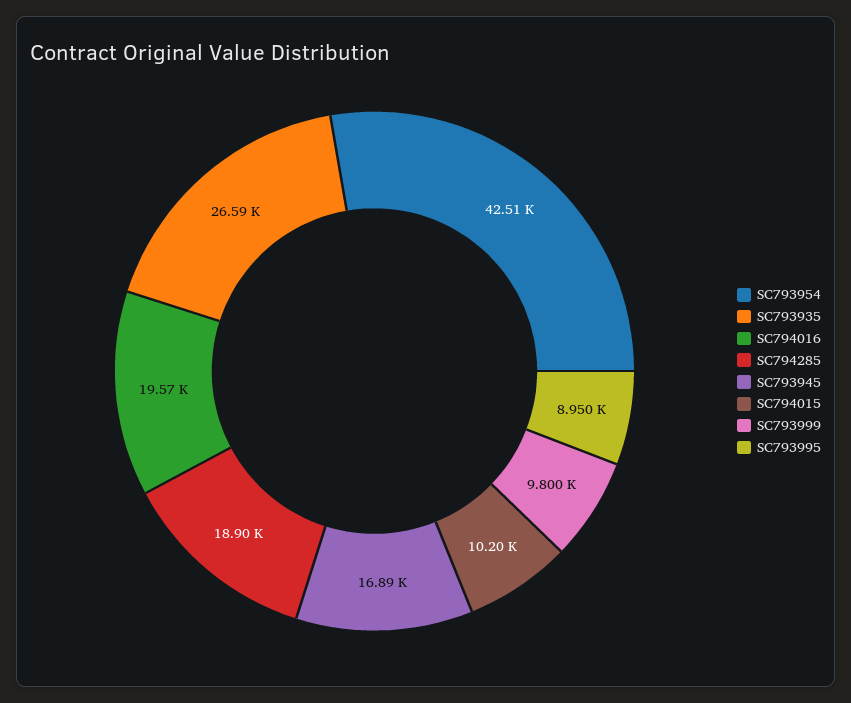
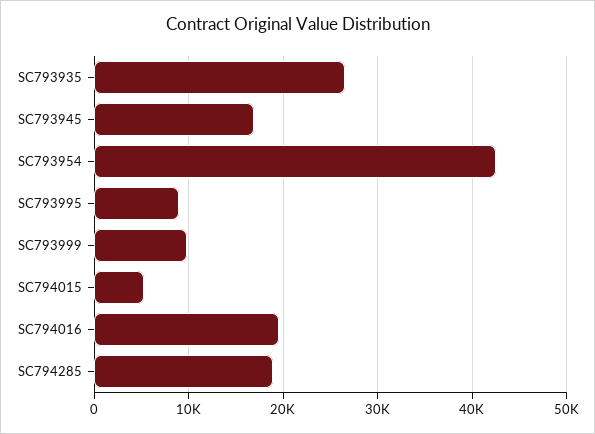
SC794015: 10200 -> 5000

